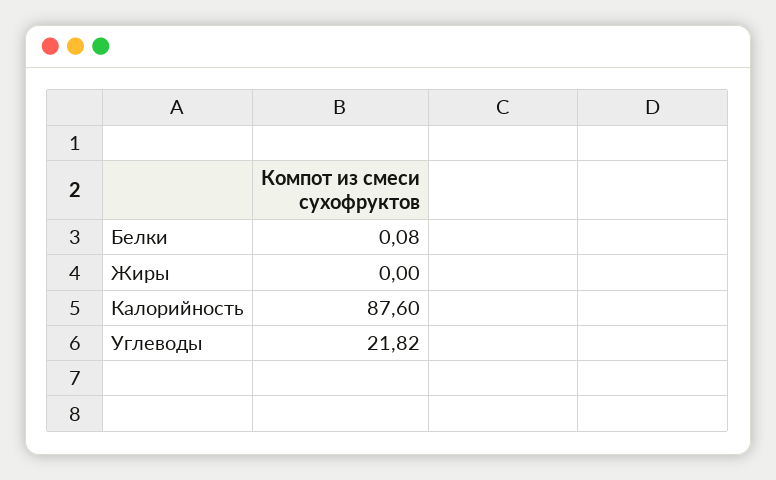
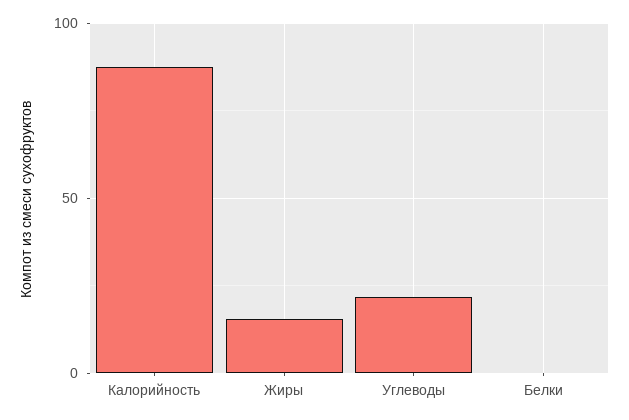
Жиры: 0 -> 15

